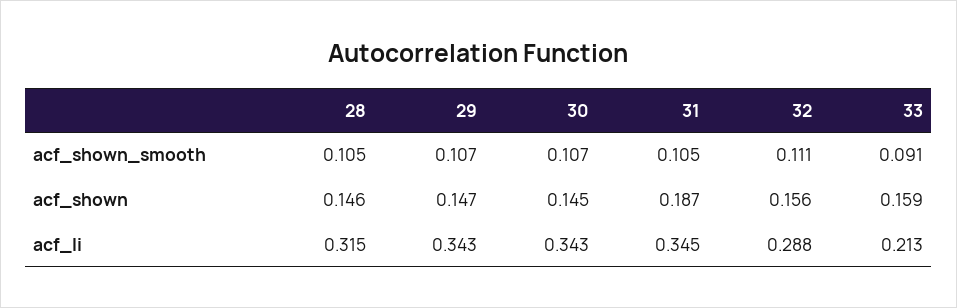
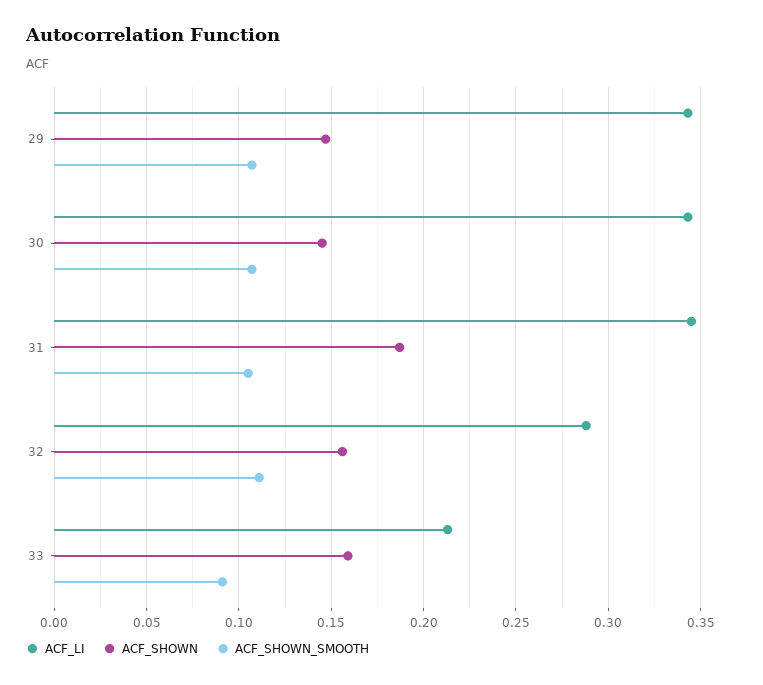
acf_shown_smooth, 28: 0.105 -> none
acf_shown, 28: 0.146 -> none
acf_li, 28: 0.315 -> none

